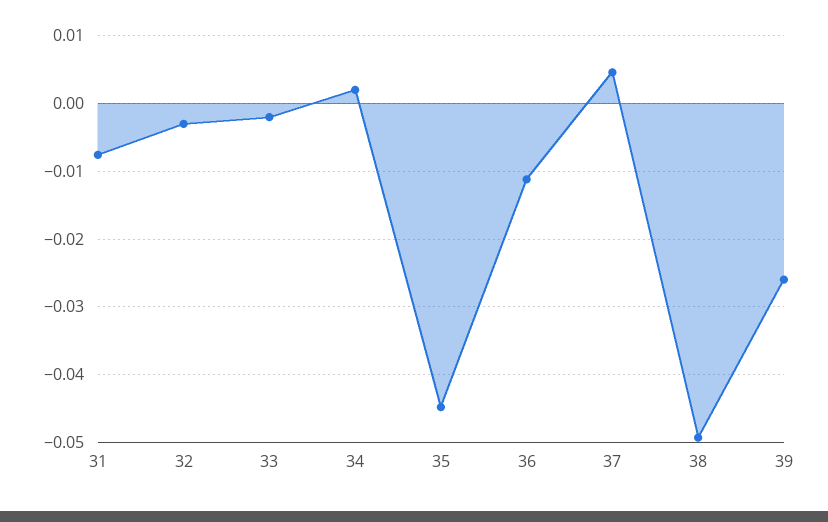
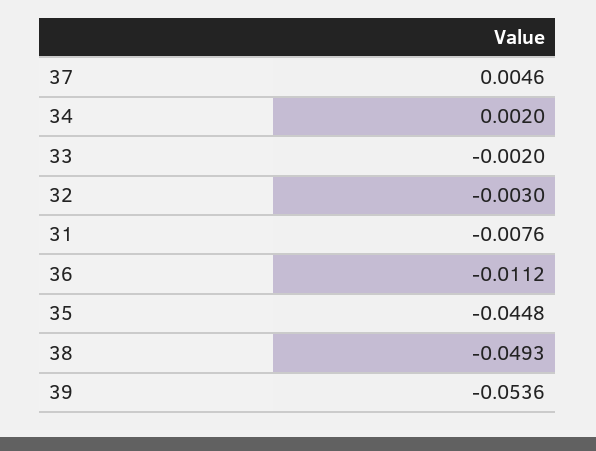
39: -0.026 -> -0.0536

